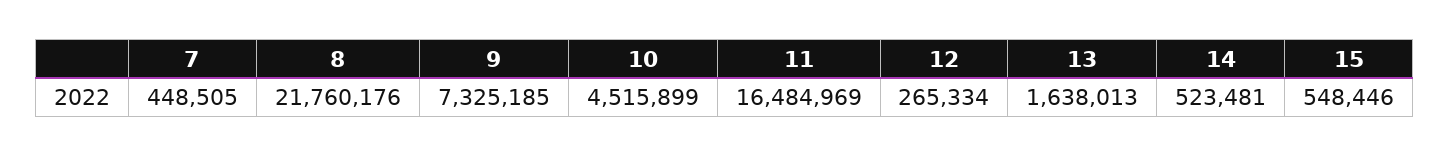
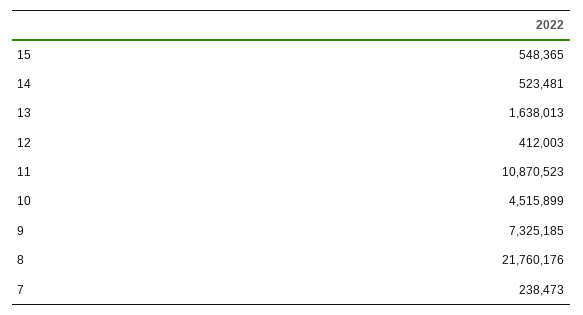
7: 448505 -> 238473
11: 16484969 -> 10870523
12: 265334 -> 412003
15: 548446 -> 548365

